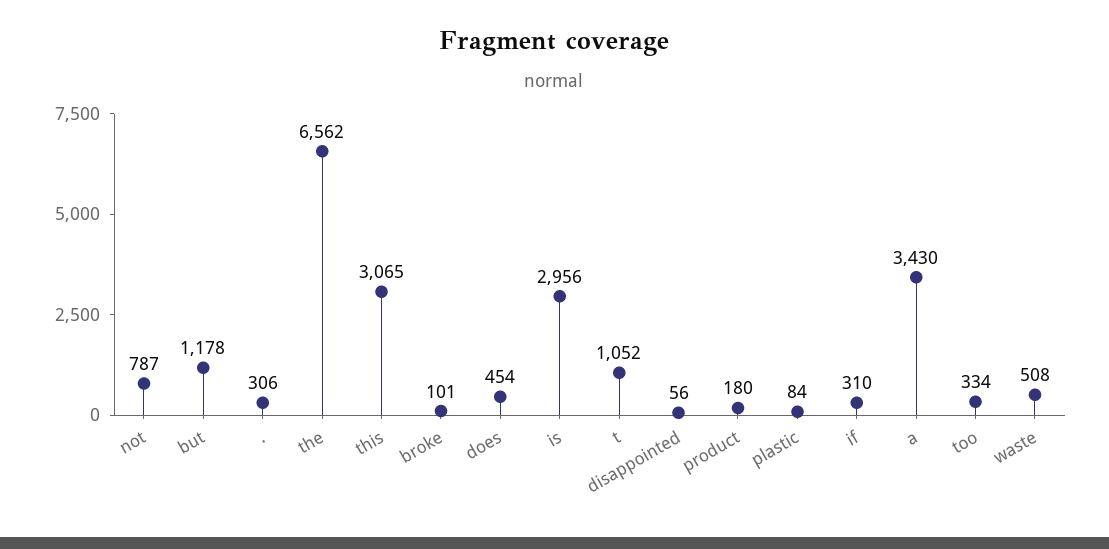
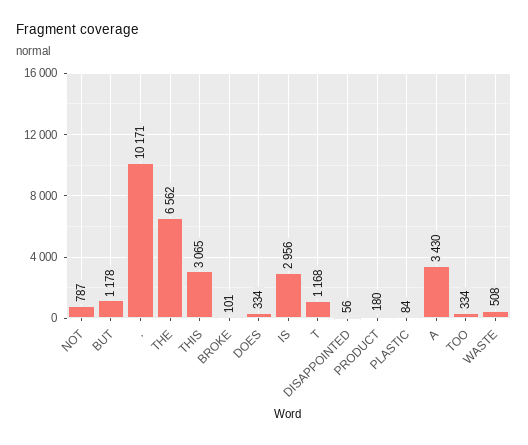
.: 306 -> 10171
does: 454 -> 334
t: 1052 -> 1168
if: 310 -> none

